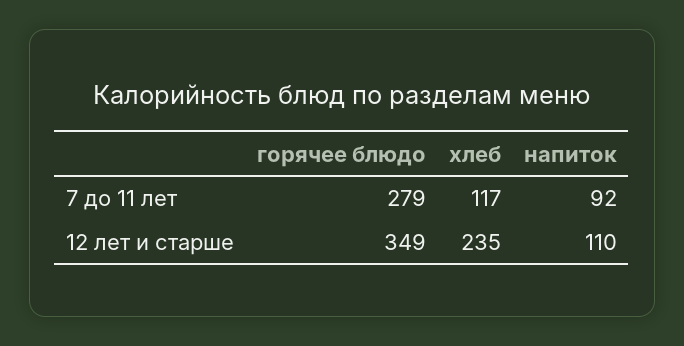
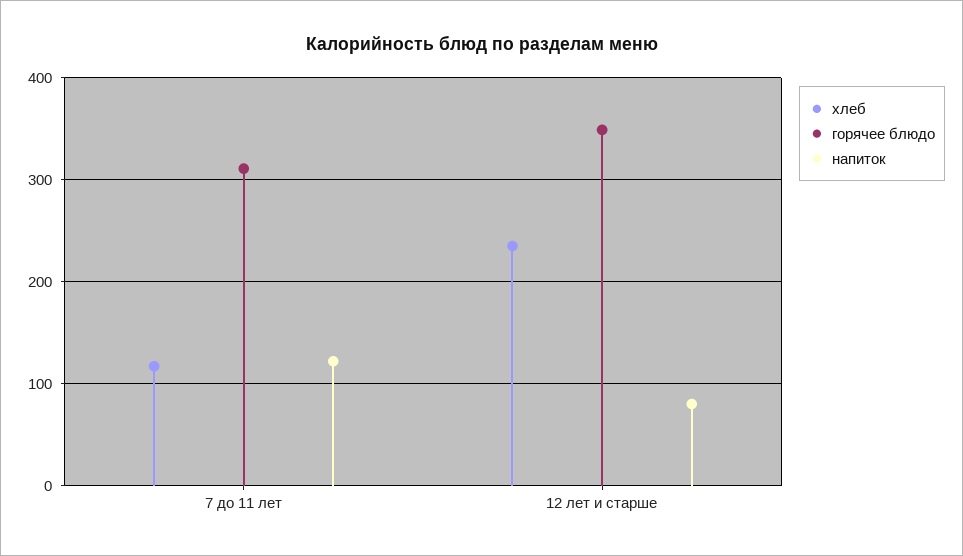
горячее блюдо, 7 до 11 лет: 279 -> 310
напиток, 7 до 11 лет: 92 -> 120
напиток, 12 лет и старше: 110 -> 80

